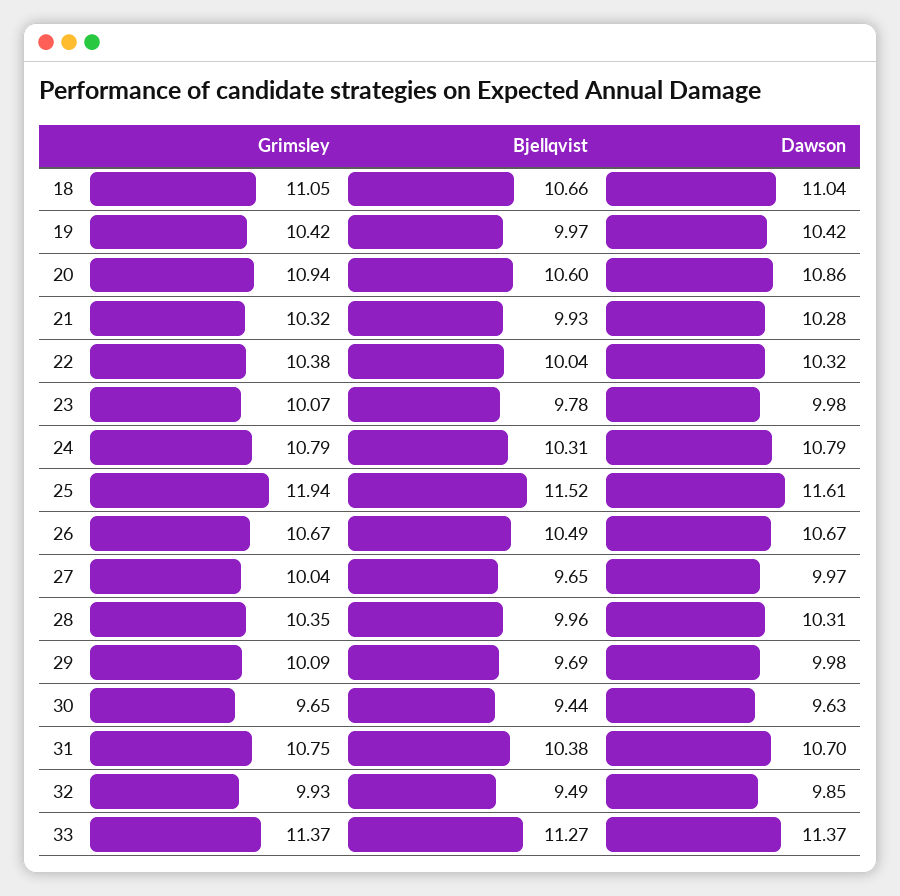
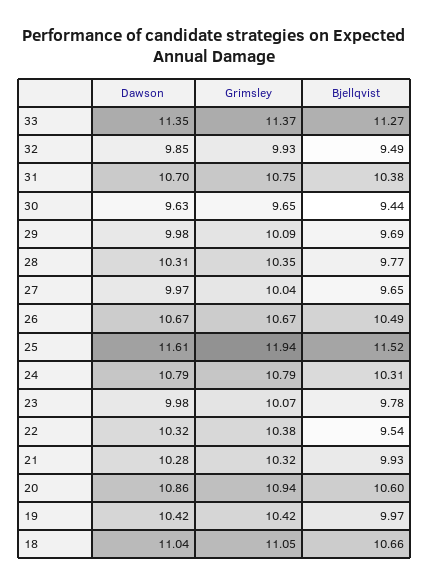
Bjellqvist, 22: 10.04 -> 9.54
Bjellqvist, 28: 9.96 -> 9.77
Dawson, 33: 11.37 -> 11.35

